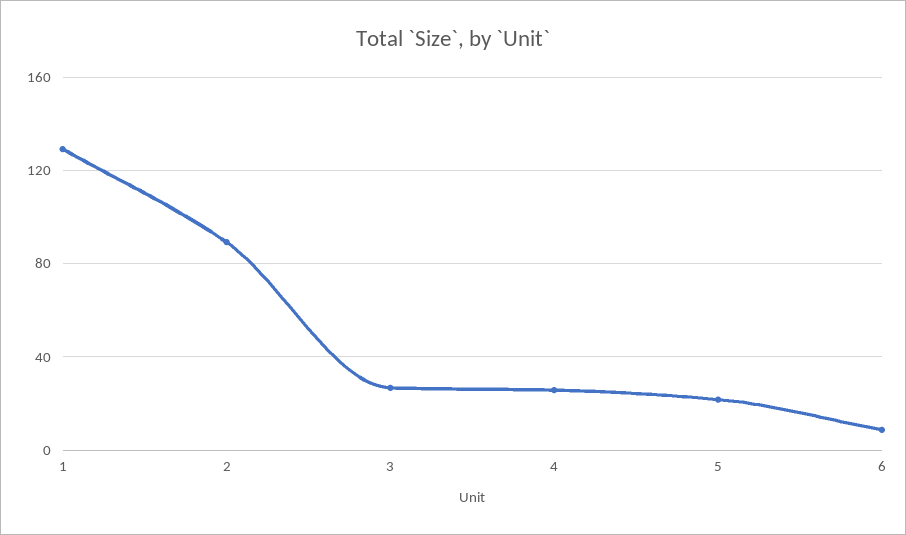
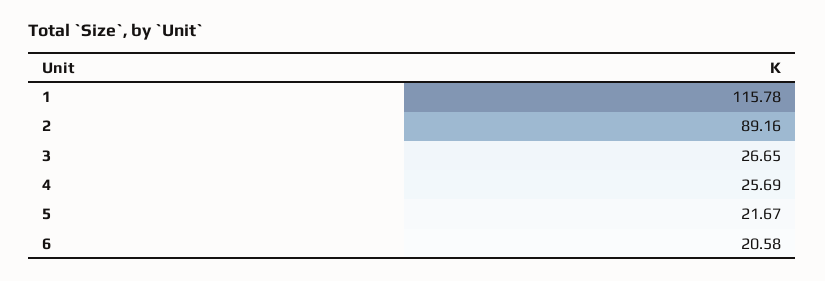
1: 130 -> 115.78
6: 10 -> 20.58

